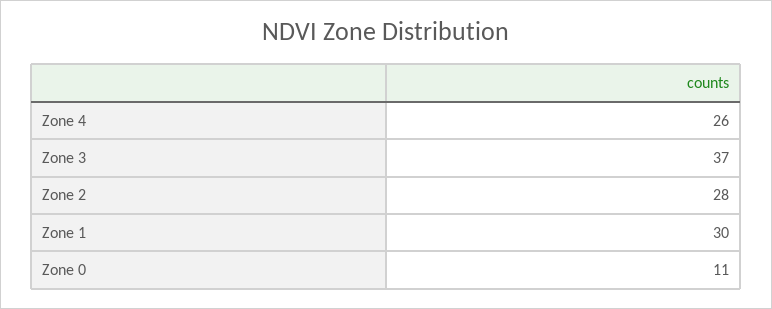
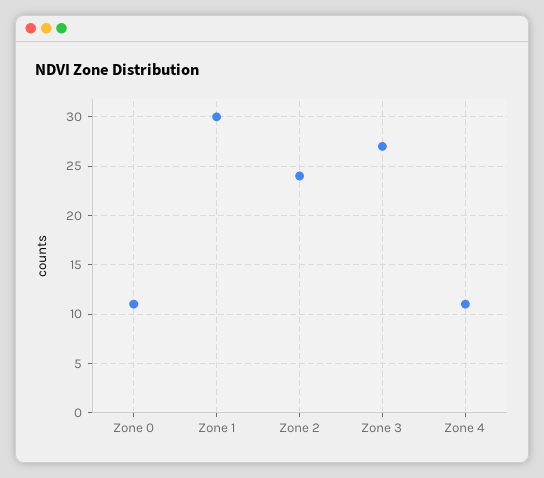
Zone 4: 26 -> 11
Zone 3: 37 -> 27
Zone 2: 28 -> 24

